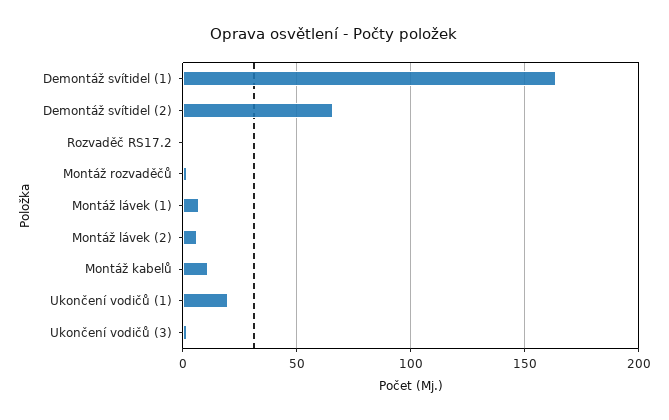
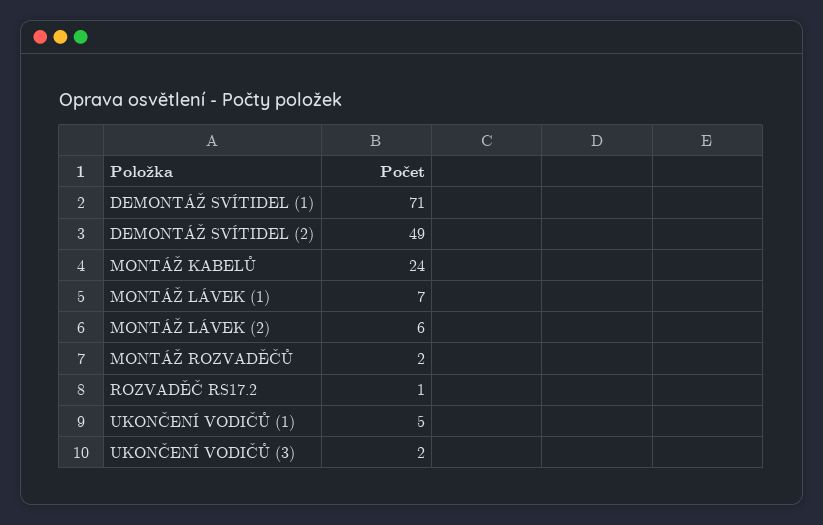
Demontáž svítidel (1): 165 -> 71
Demontáž svítidel (2): 65 -> 49
Montáž kabelů: 10 -> 24
Ukončení vodičů (1): 20 -> 5

